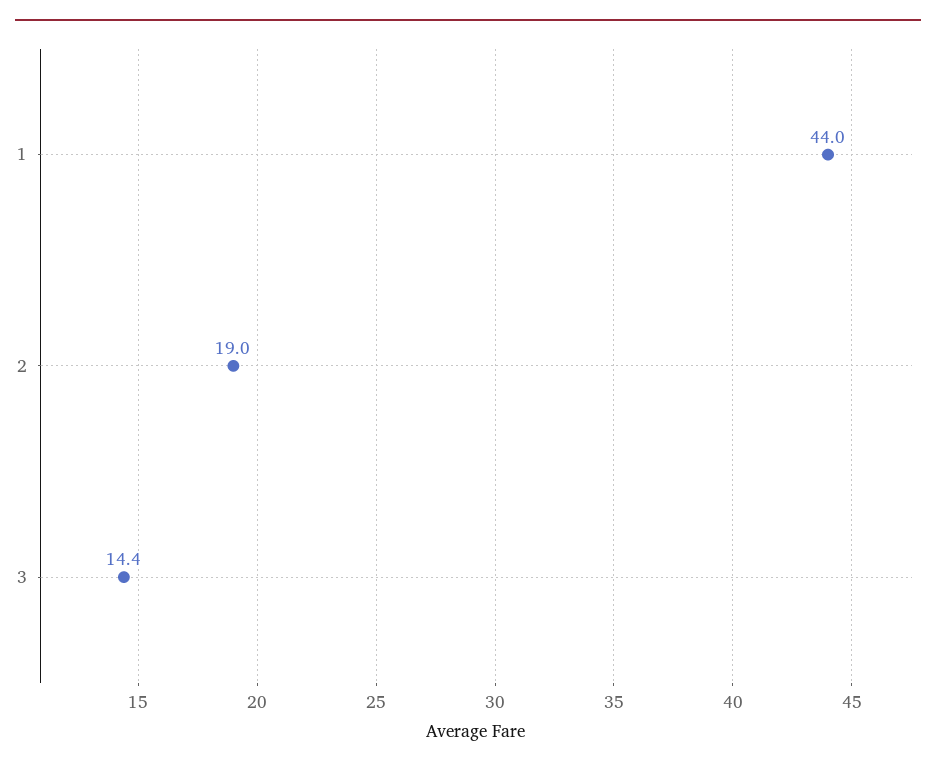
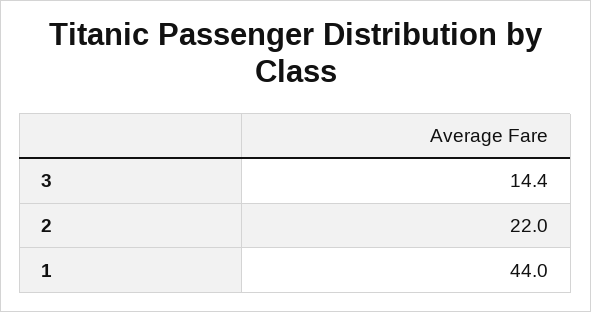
2: 19 -> 22

